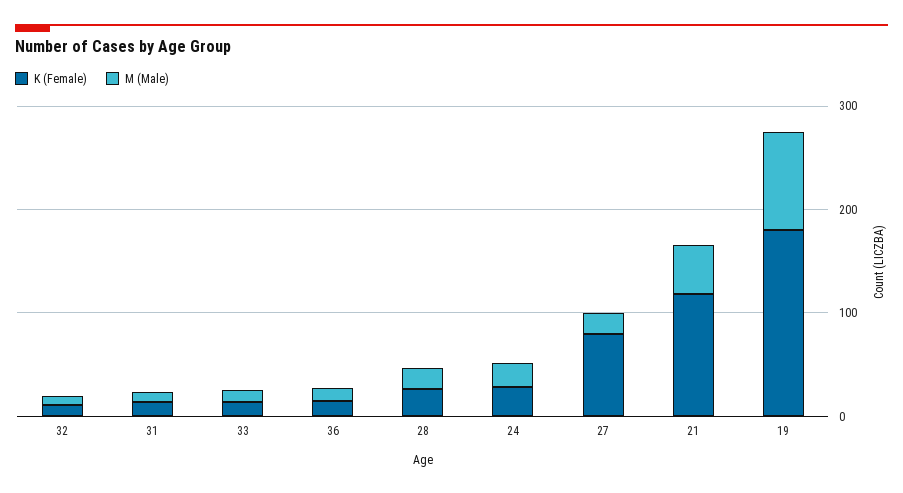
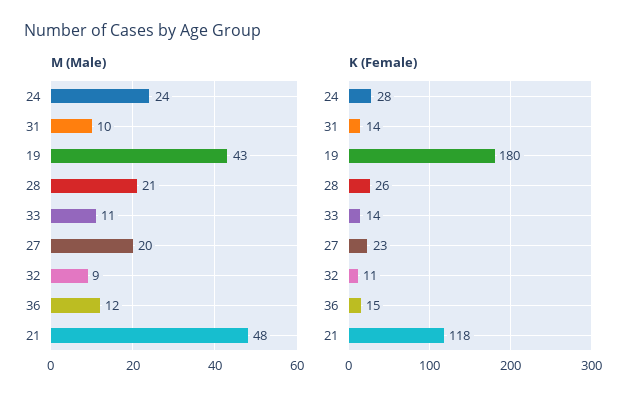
K (Female), 27: 80 -> 23
M (Male), 19: 100 -> 43

